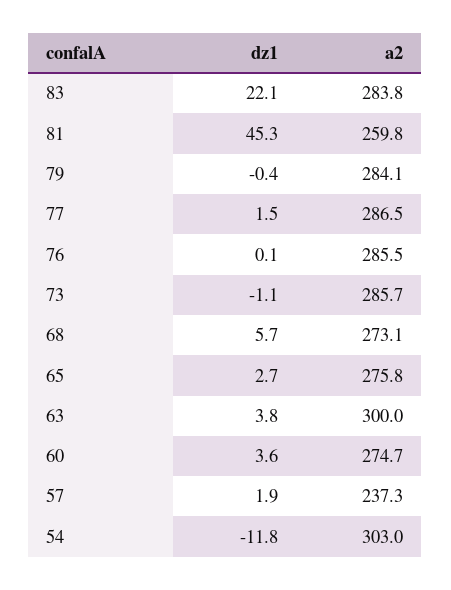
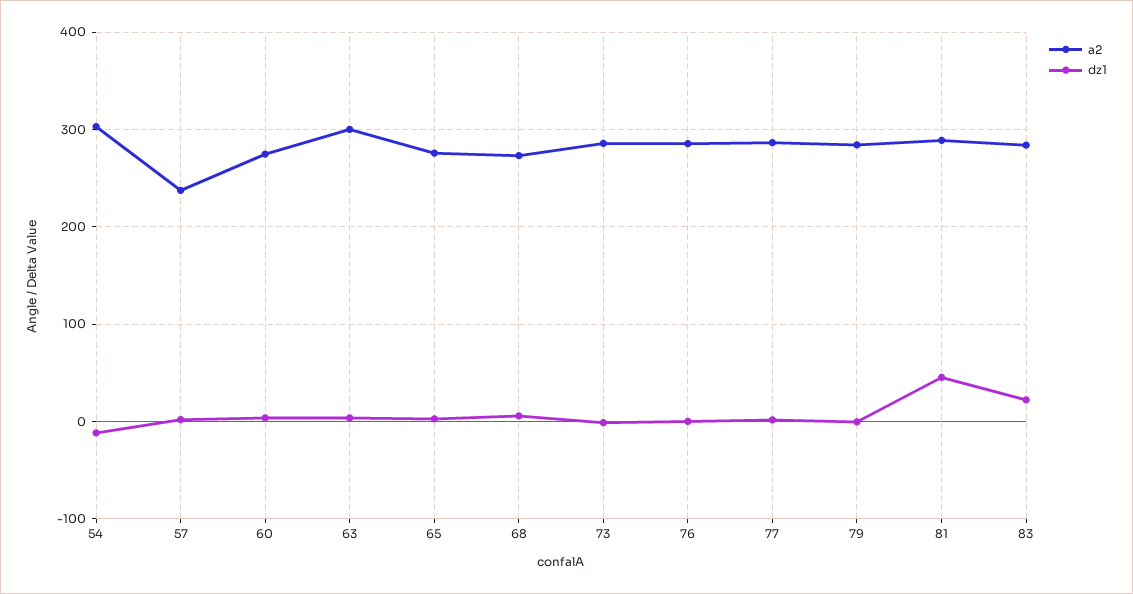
a2, 81: 259.8 -> 290

